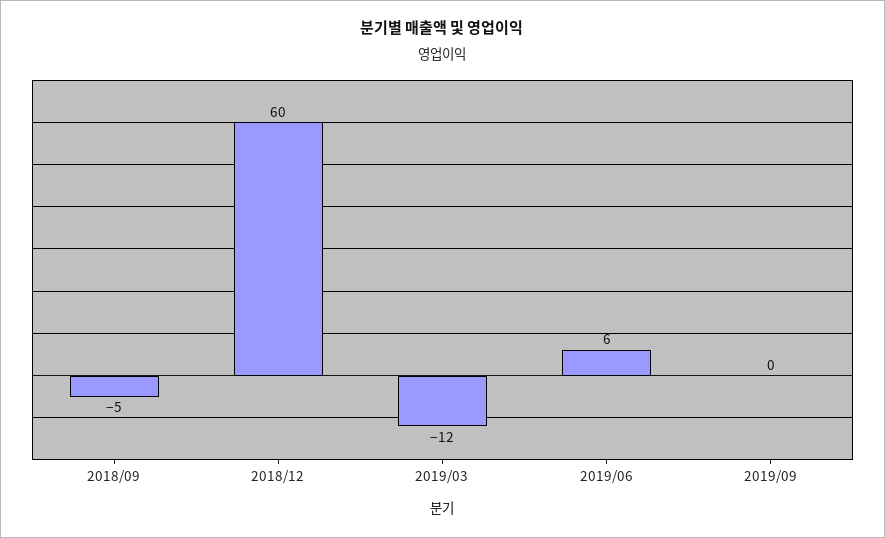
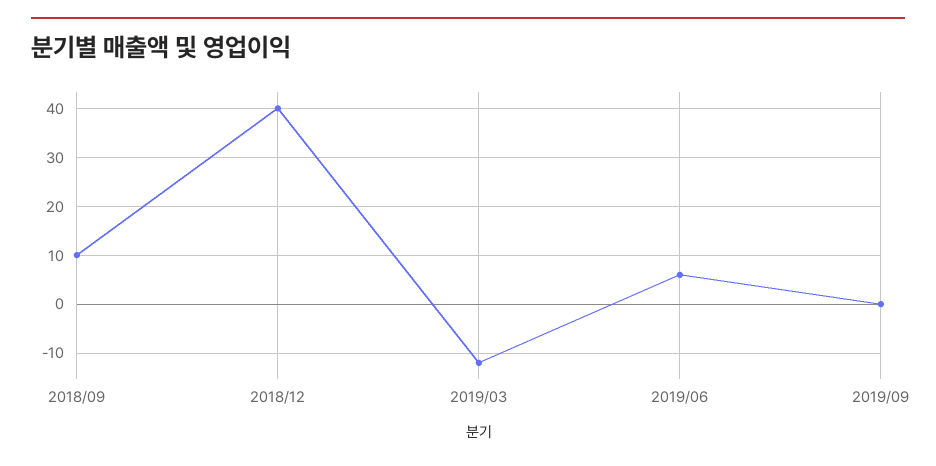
2018/09: -5 -> 10
2018/12: 60 -> 40

